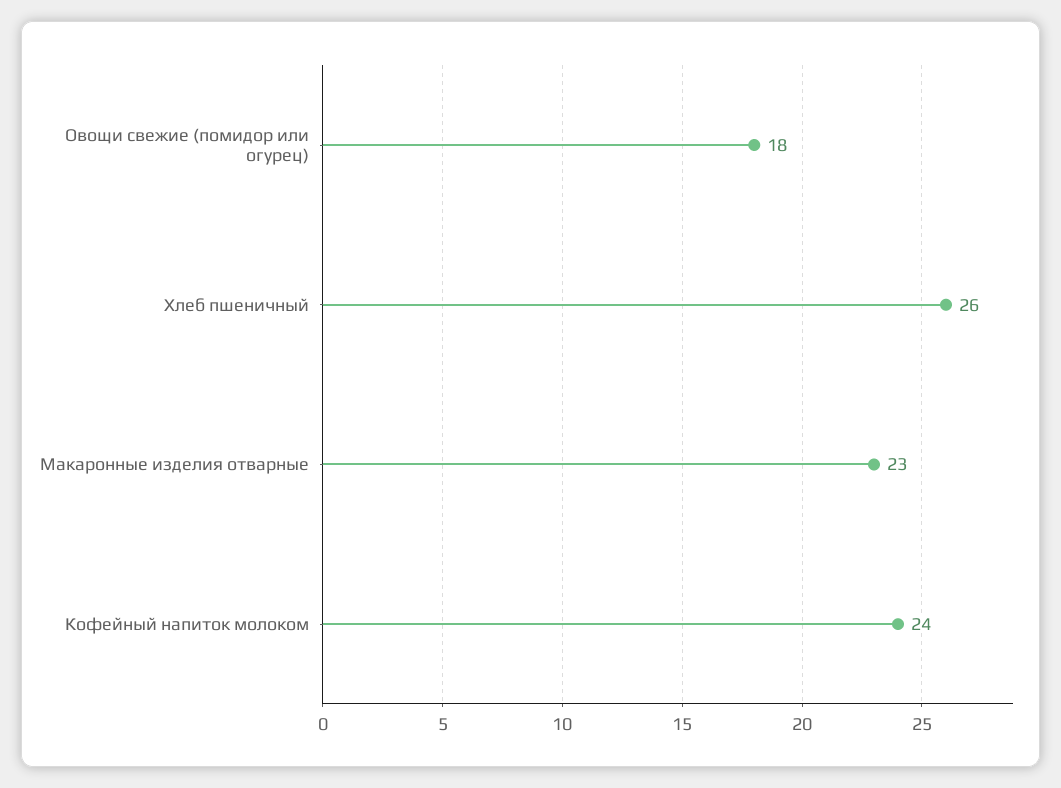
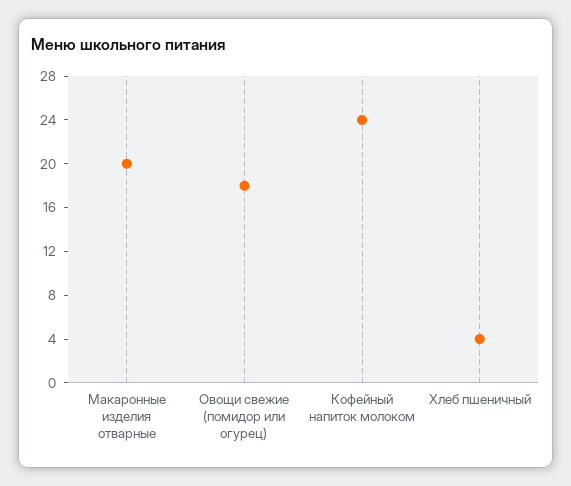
Хлеб пшеничный: 26 -> 4
Макаронные изделия отварные: 23 -> 20

